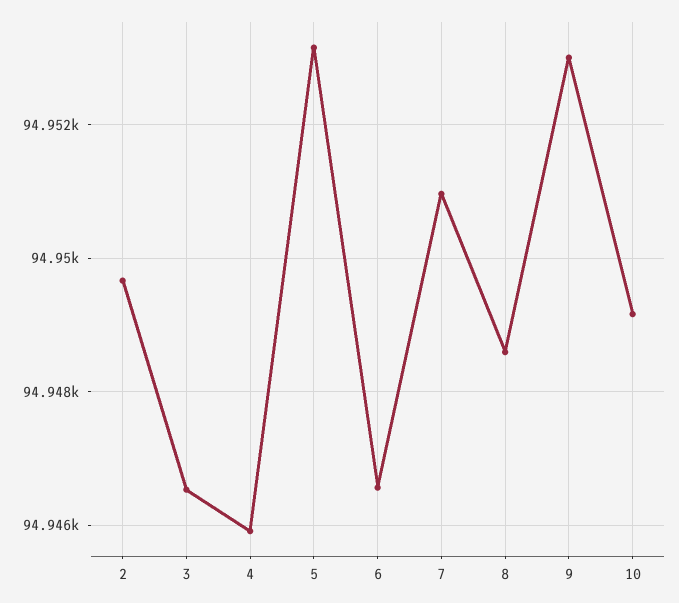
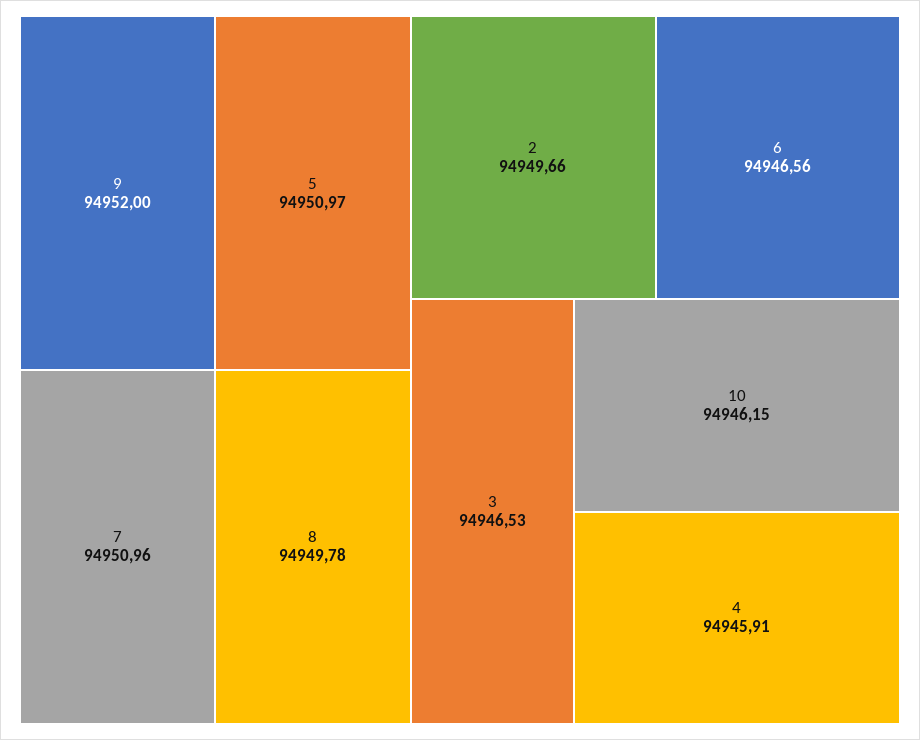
5: 94953.2 -> 94950.97
8: 94948.6 -> 94949.78
9: 94953 -> 94952
10: 94949.2 -> 94946.15

